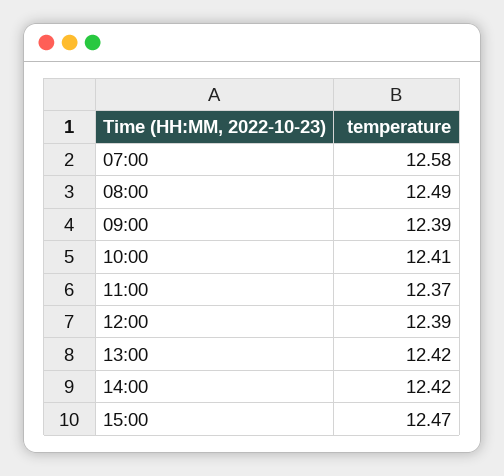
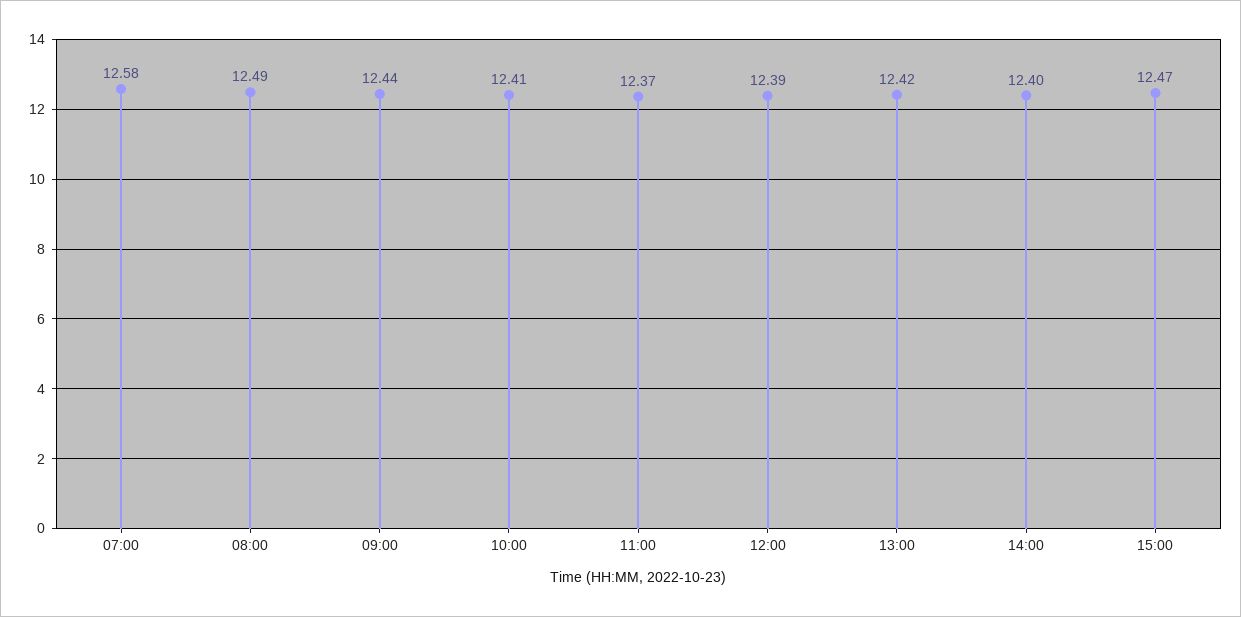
09:00: 12.39 -> 12.44
14:00: 12.42 -> 12.4

